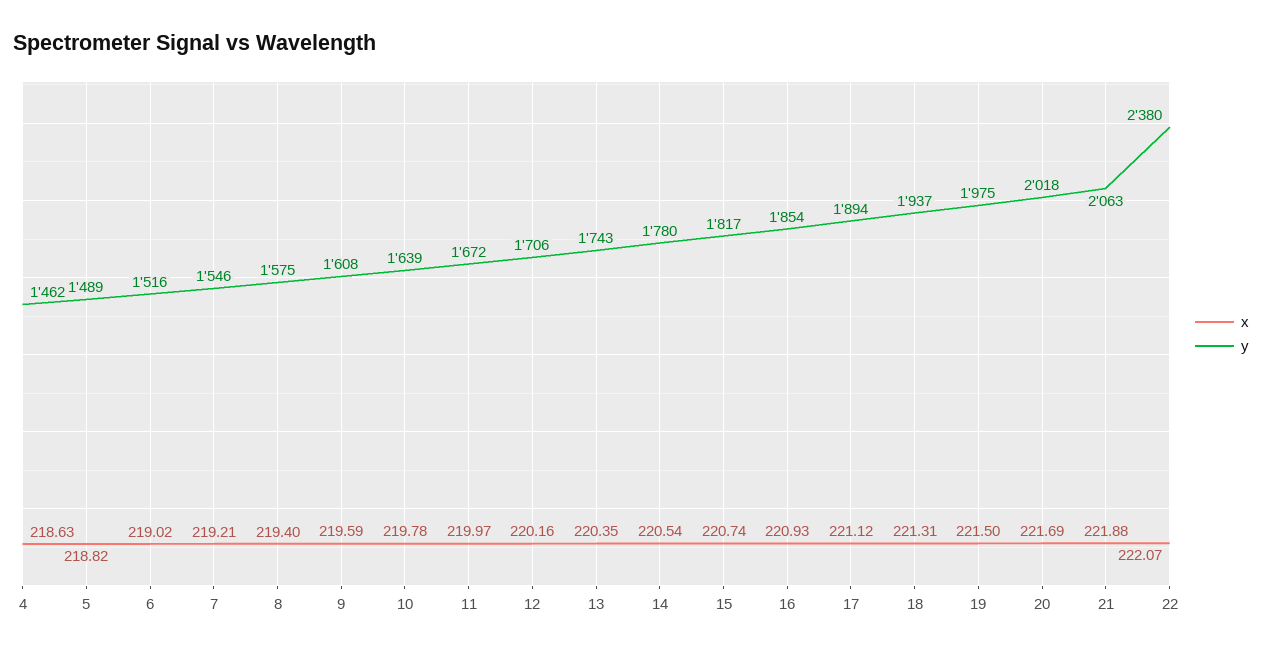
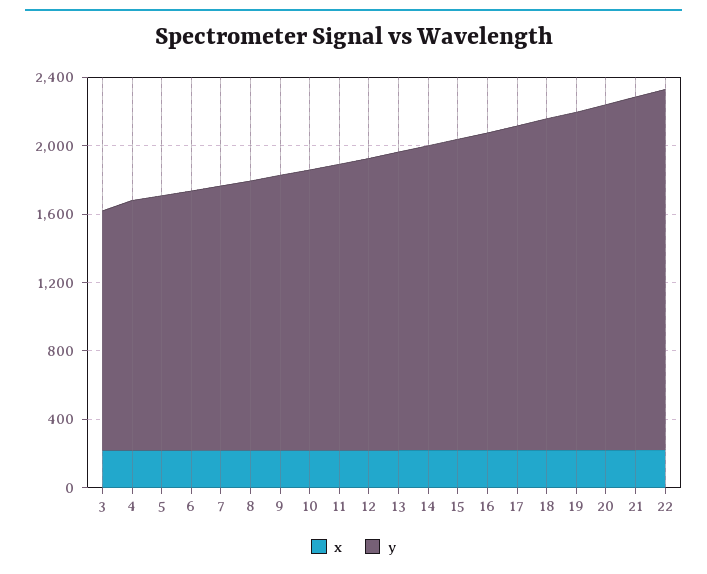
y, 22: 2380 -> 2100
x, 3: none -> 200
y, 3: none -> 1400

